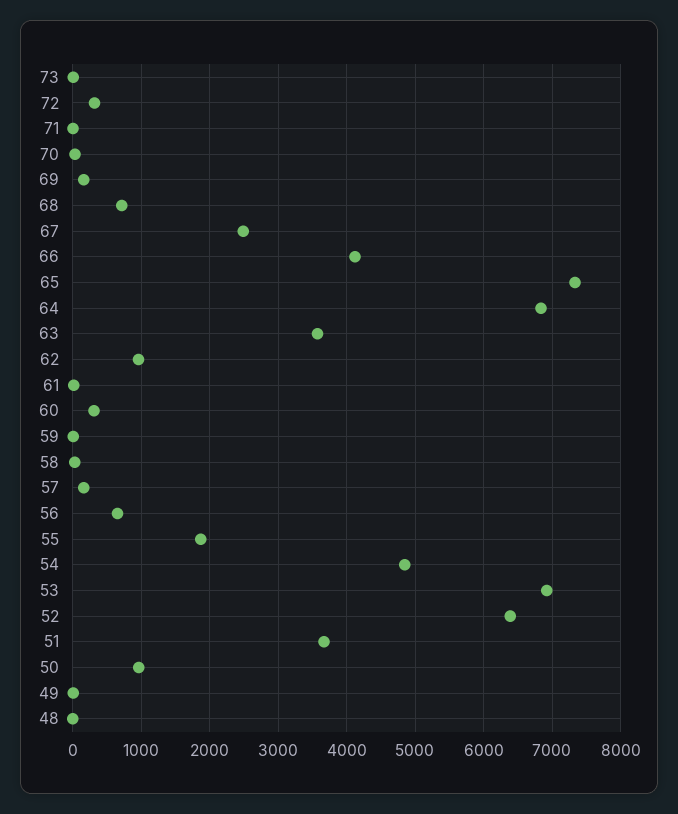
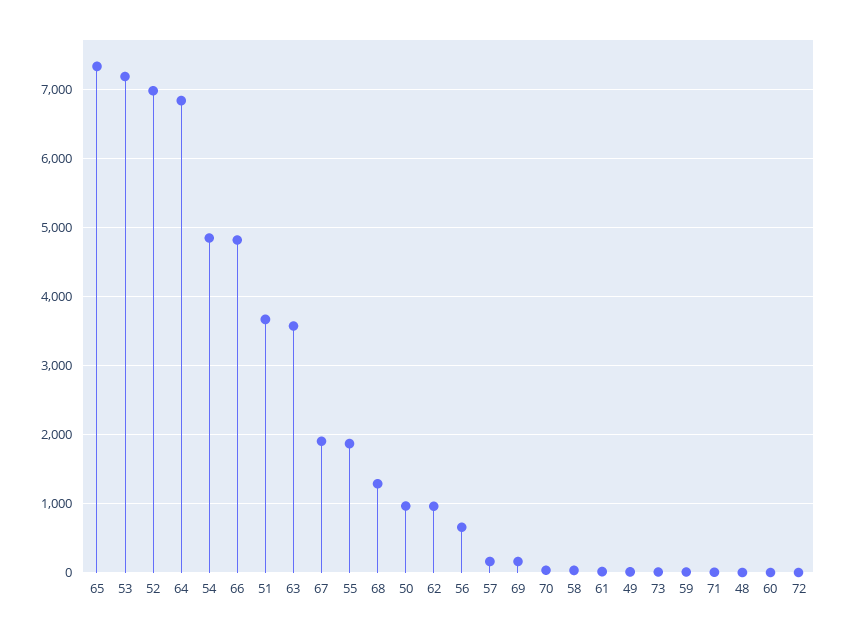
72: 300 -> 0
68: 700 -> 1300
67: 2500 -> 1900
66: 4100 -> 4800
60: 300 -> 0
53: 6900 -> 7200
52: 6400 -> 7000

